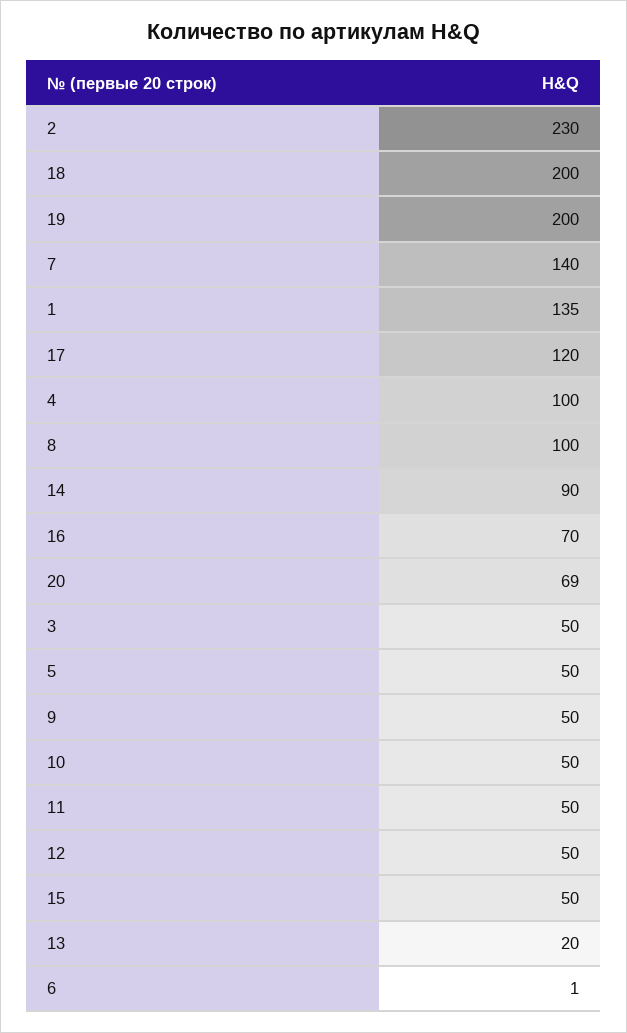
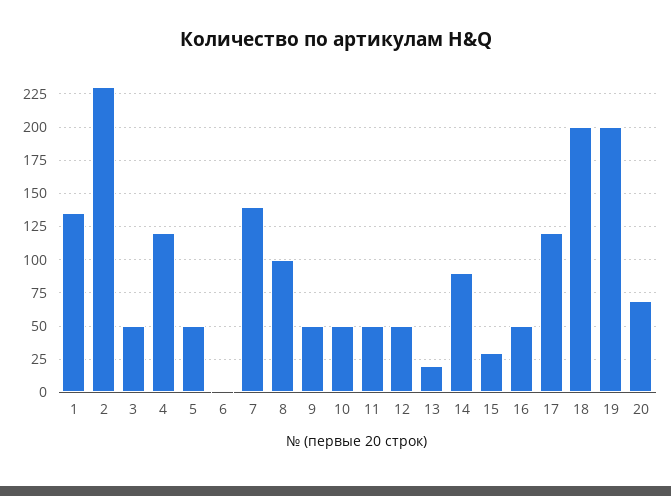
4: 100 -> 120
16: 70 -> 50
15: 50 -> 30

